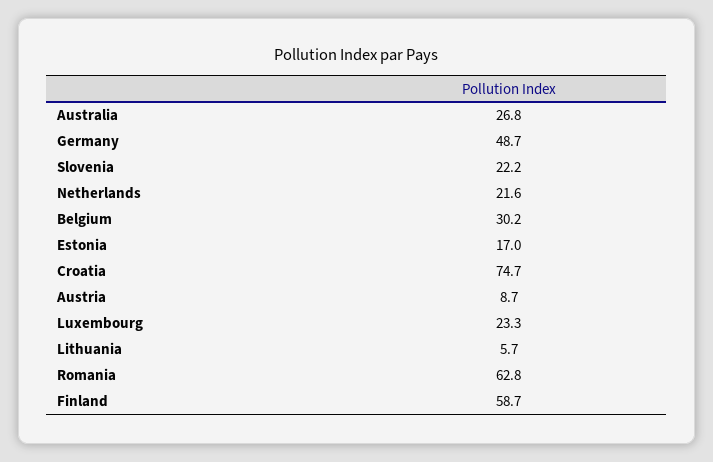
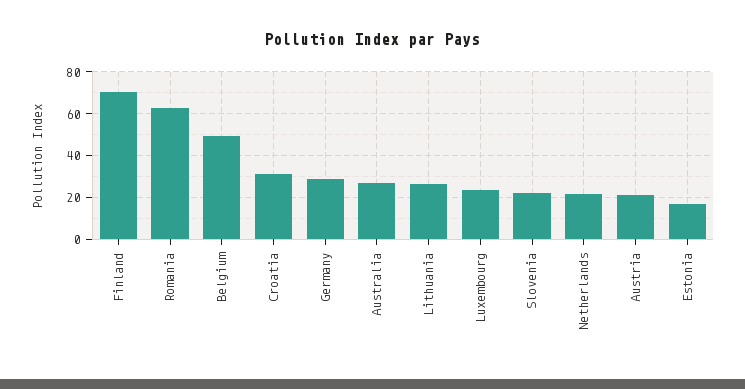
Germany: 48.7 -> 30
Belgium: 30.2 -> 50
Croatia: 74.7 -> 30
Austria: 8.7 -> 20
Lithuania: 5.7 -> 25
Finland: 58.7 -> 70

